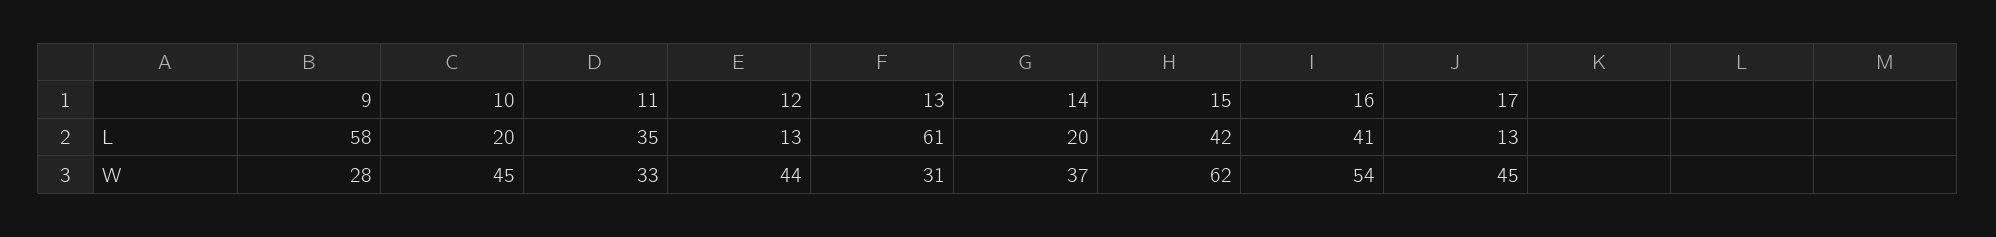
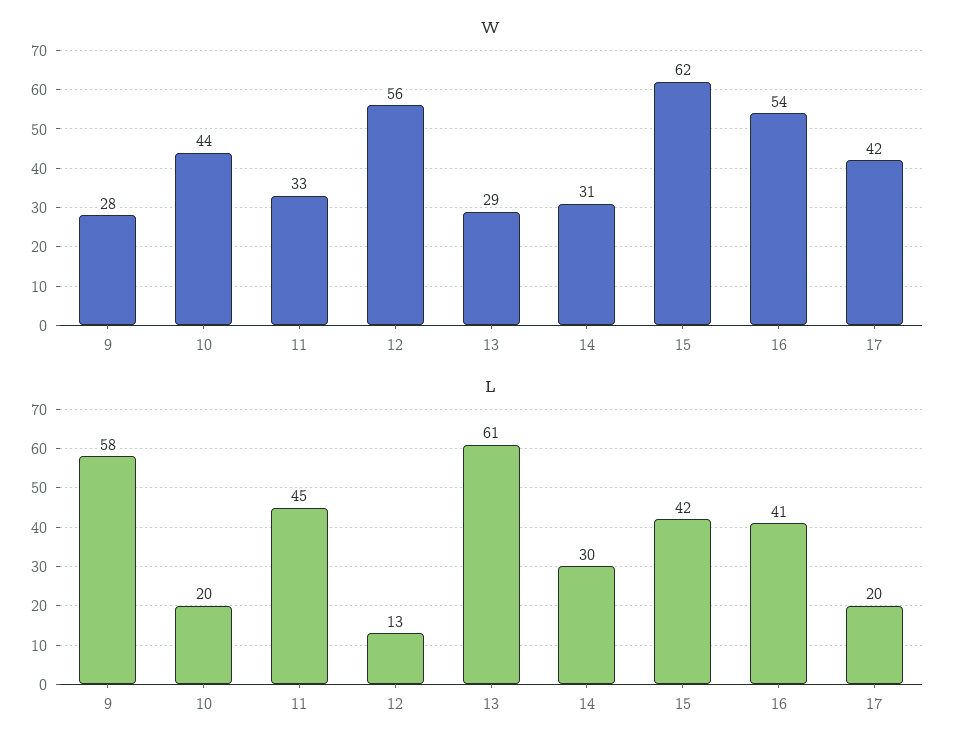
L, 11: 35 -> 45
L, 14: 20 -> 30
L, 17: 13 -> 20
W, 10: 45 -> 44
W, 12: 44 -> 56
W, 13: 31 -> 29
W, 14: 37 -> 31
W, 17: 45 -> 42

